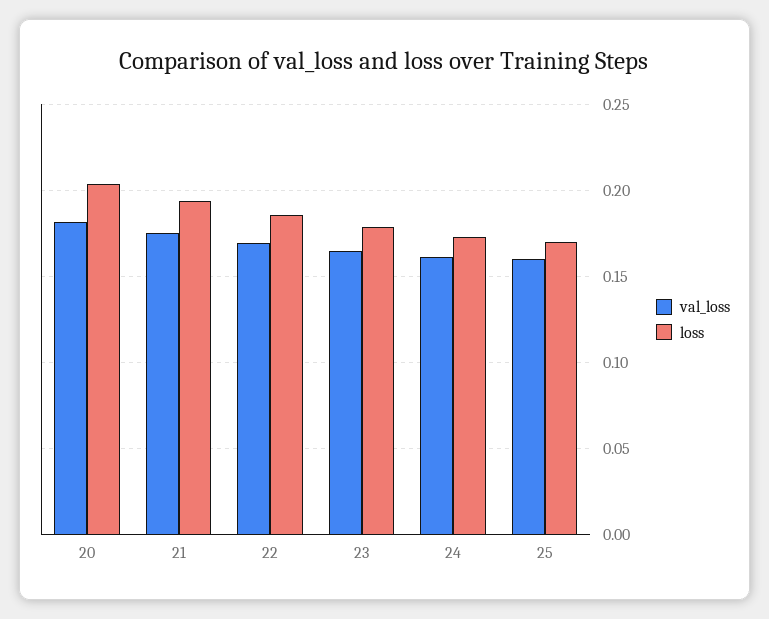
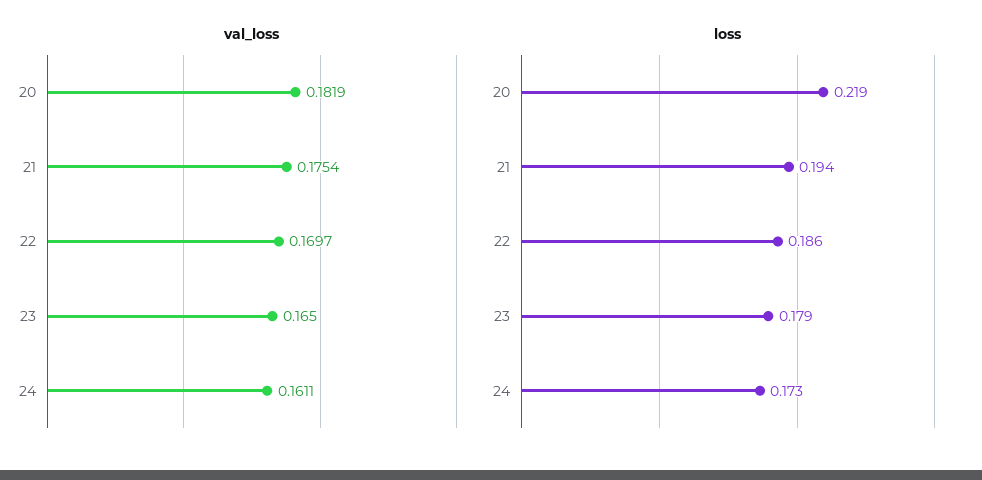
loss, 20: 0.205 -> 0.219
val_loss, 25: 0.16 -> none
loss, 25: 0.17 -> none

